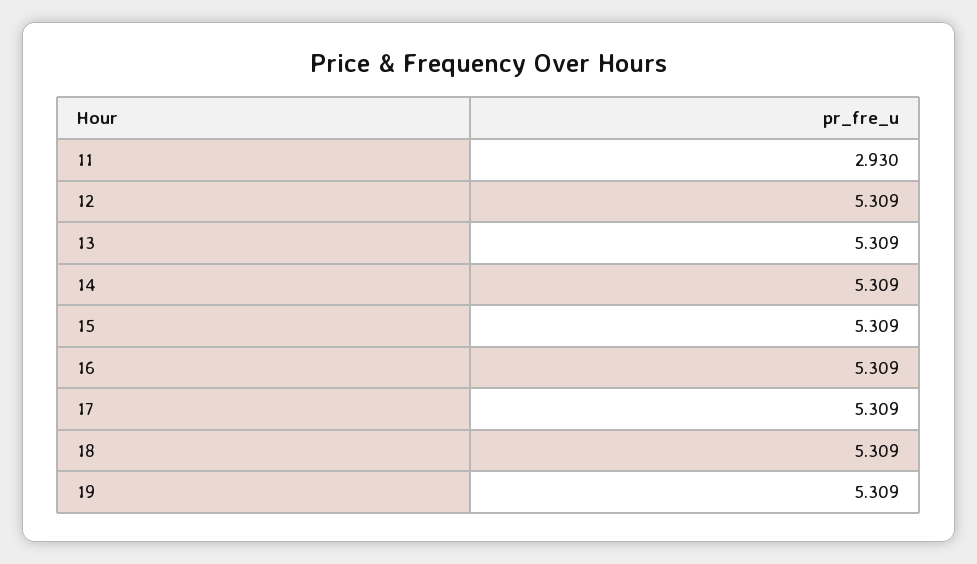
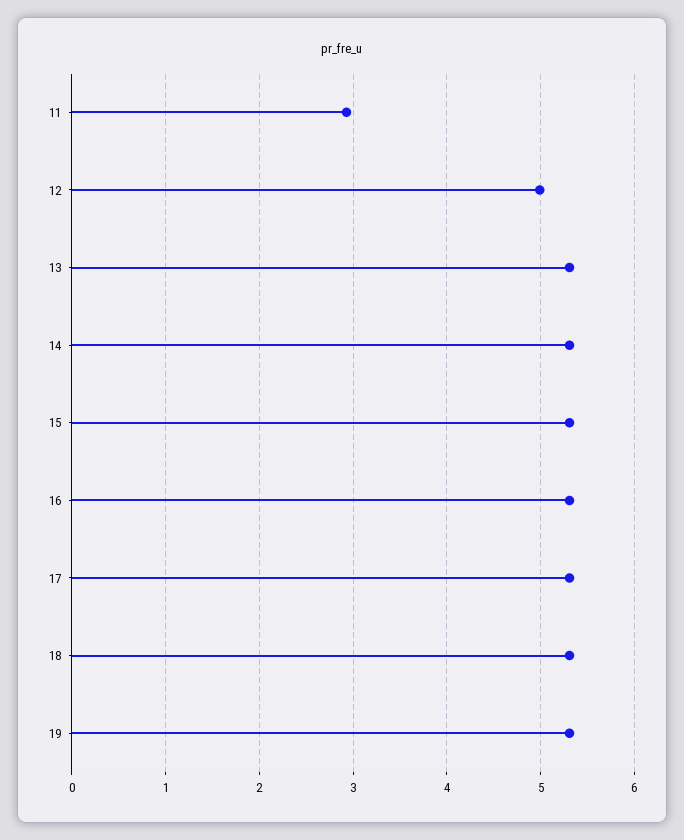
12: 5.309 -> 5

